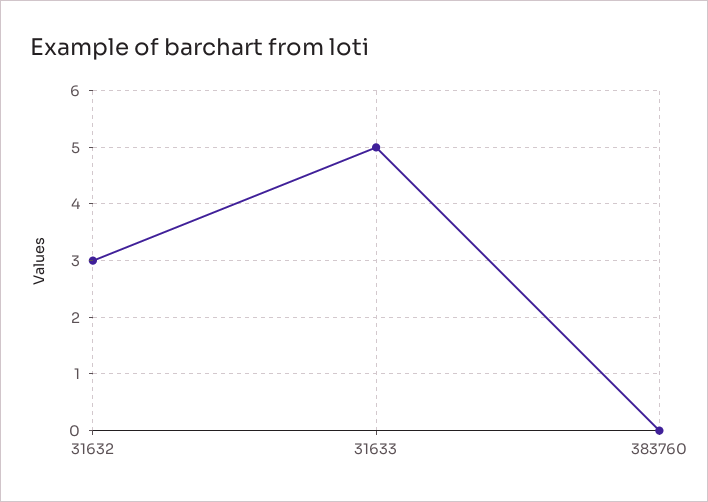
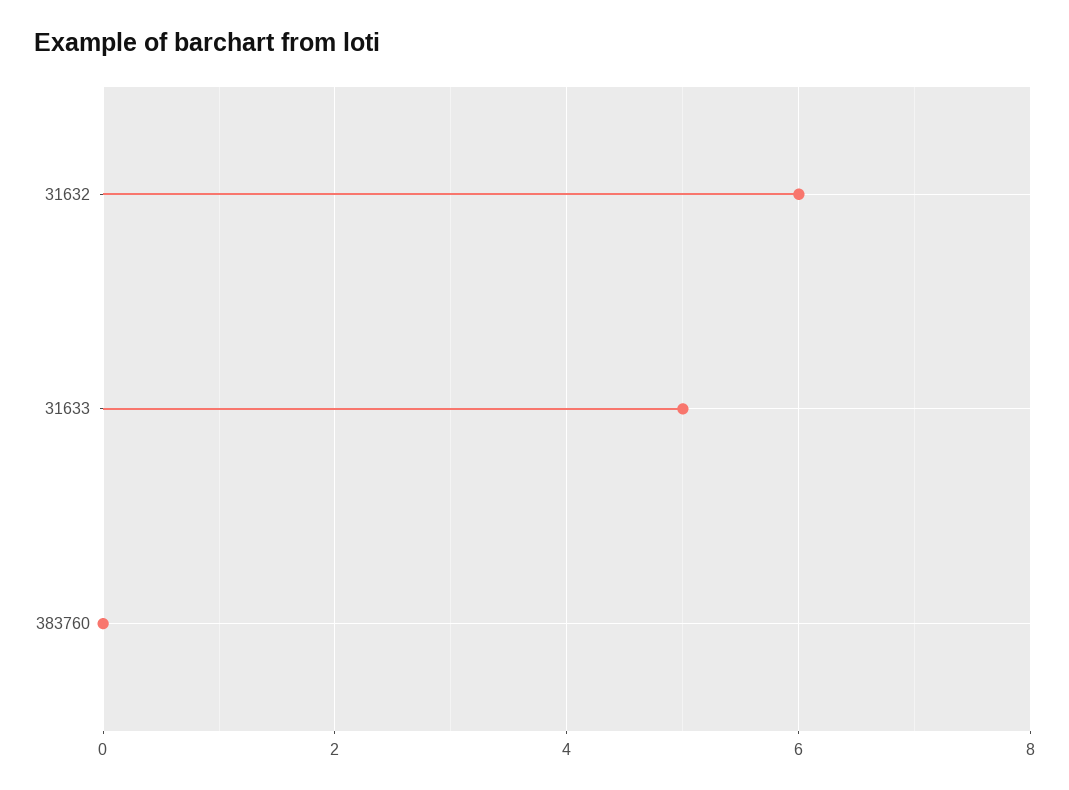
31632: 3 -> 6

